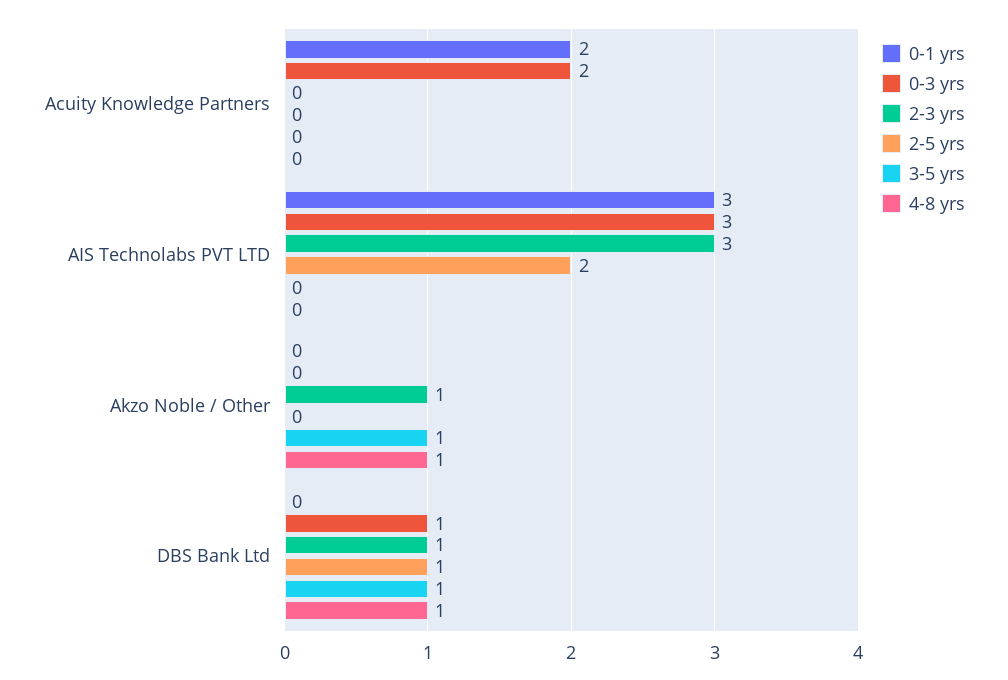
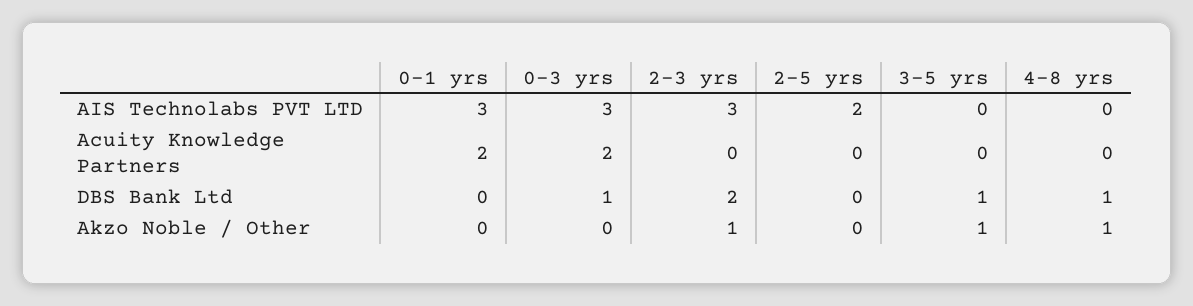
2-3 yrs, DBS Bank Ltd: 1 -> 2
2-5 yrs, DBS Bank Ltd: 1 -> 0

